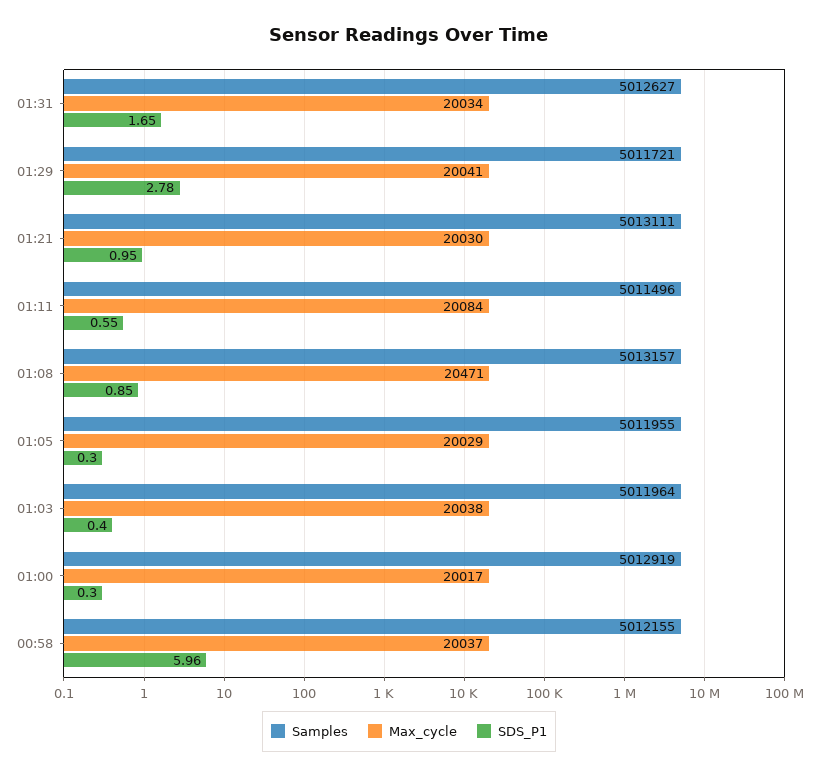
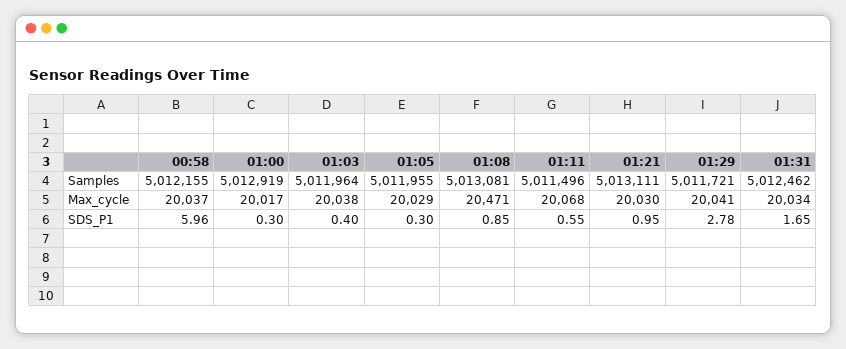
Samples, 01:31: 5012627 -> 5012462
Max_cycle, 01:11: 20084 -> 20068
Samples, 01:08: 5013157 -> 5013081

